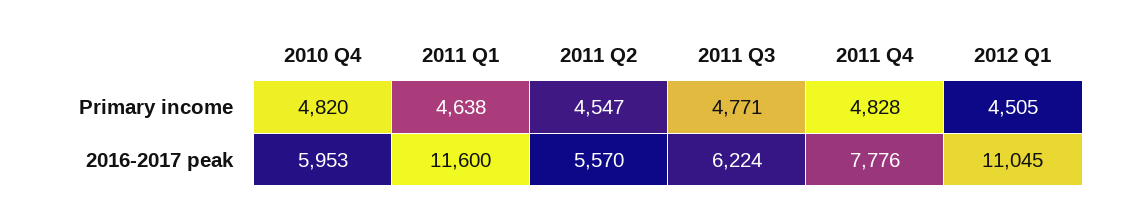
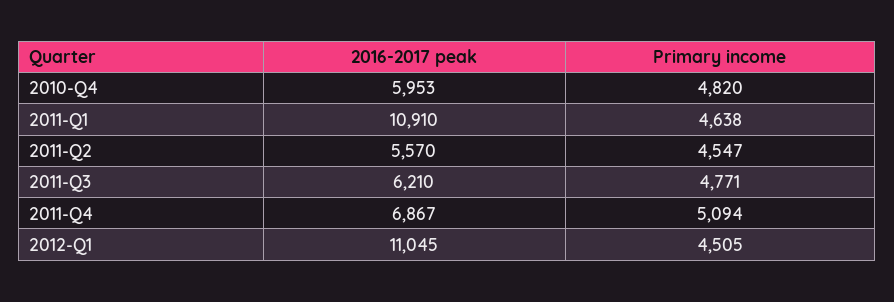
2011 Q4, Primary income: 4828 -> 5094
2011 Q1, 2016-2017 peak: 11600 -> 10910
2011 Q3, 2016-2017 peak: 6224 -> 6210
2011 Q4, 2016-2017 peak: 7776 -> 6867

